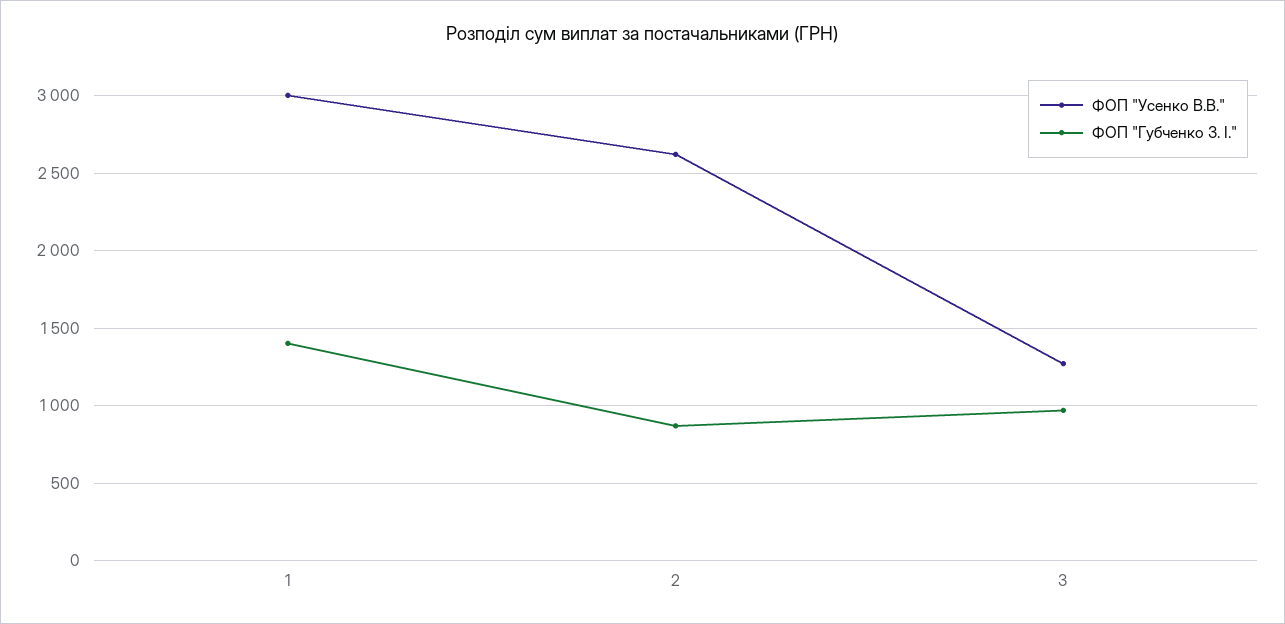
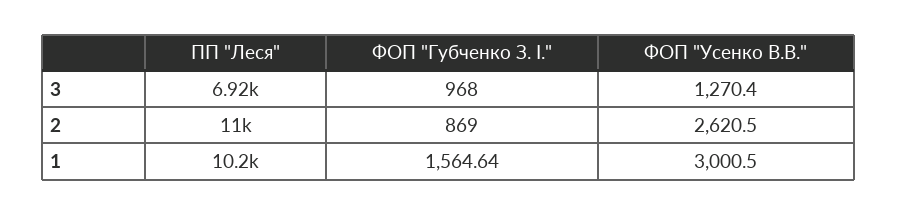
ФОП "Губченко З. І.", 1: 1400 -> 1564.64
ПП "Леся", 3: none -> 6920
ПП "Леся", 2: none -> 11000
ПП "Леся", 1: none -> 10200

